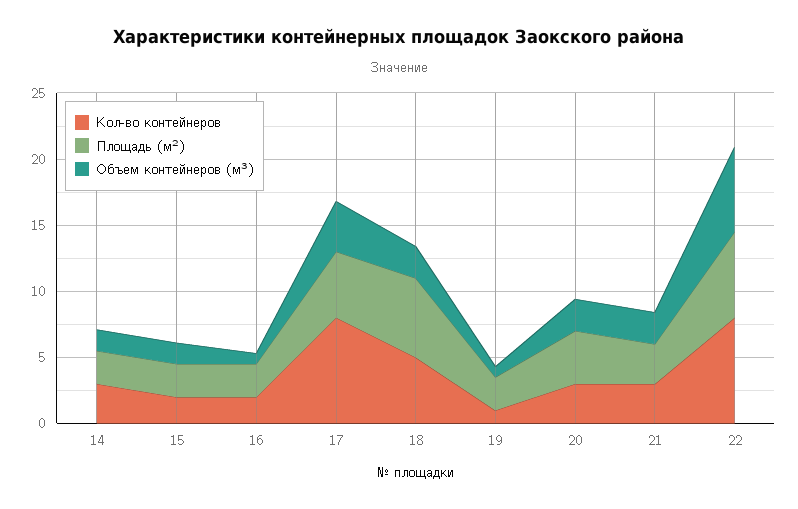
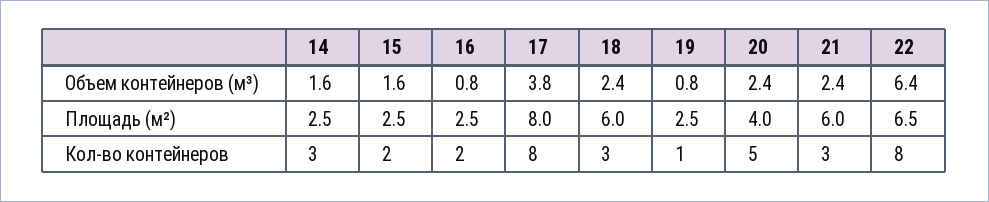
Площадь (м²), 17: 5 -> 8
Кол-во контейнеров, 18: 5 -> 3
Кол-во контейнеров, 20: 3 -> 5
Площадь (м²), 21: 3 -> 6

